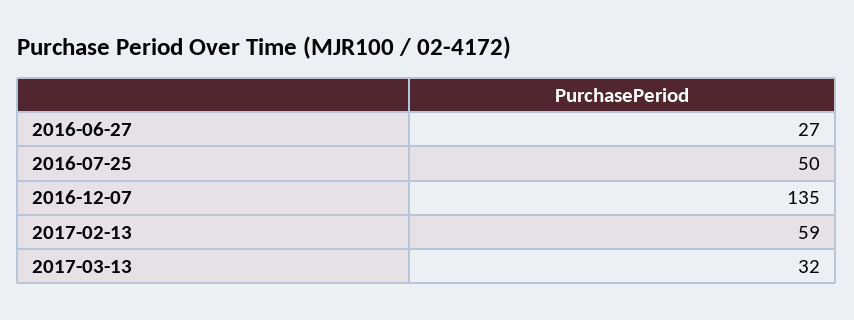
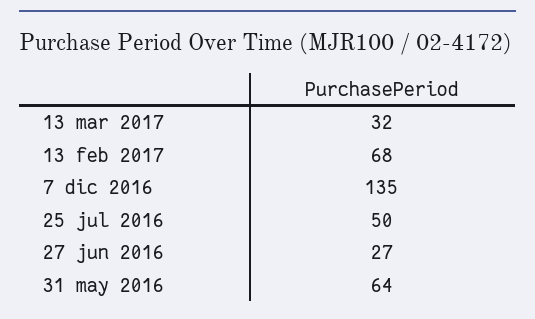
2017-02-13: 59 -> 68
31 may 2016: none -> 64

